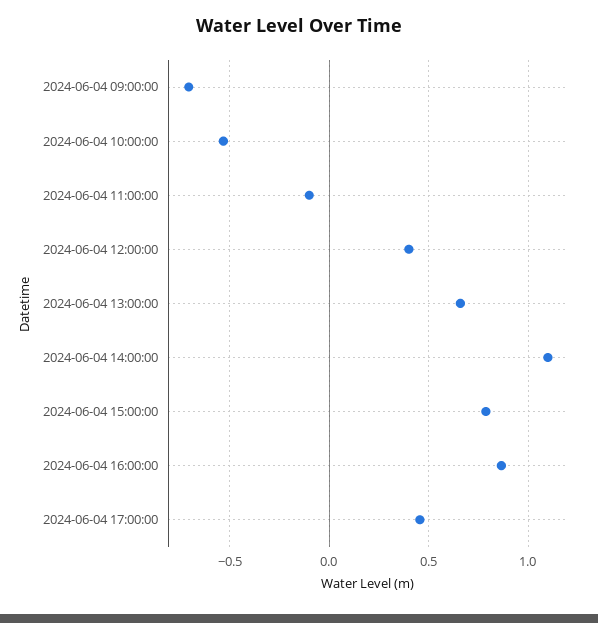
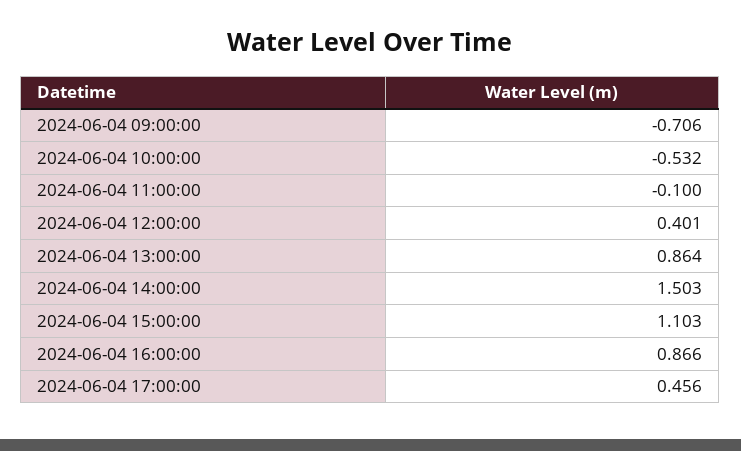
2024-06-04 13:00:00: 0.65 -> 0.864
2024-06-04 14:00:00: 1.1 -> 1.503
2024-06-04 15:00:00: 0.8 -> 1.103

